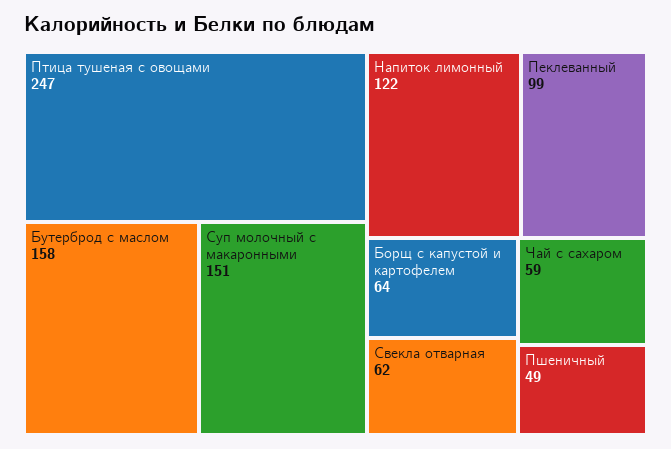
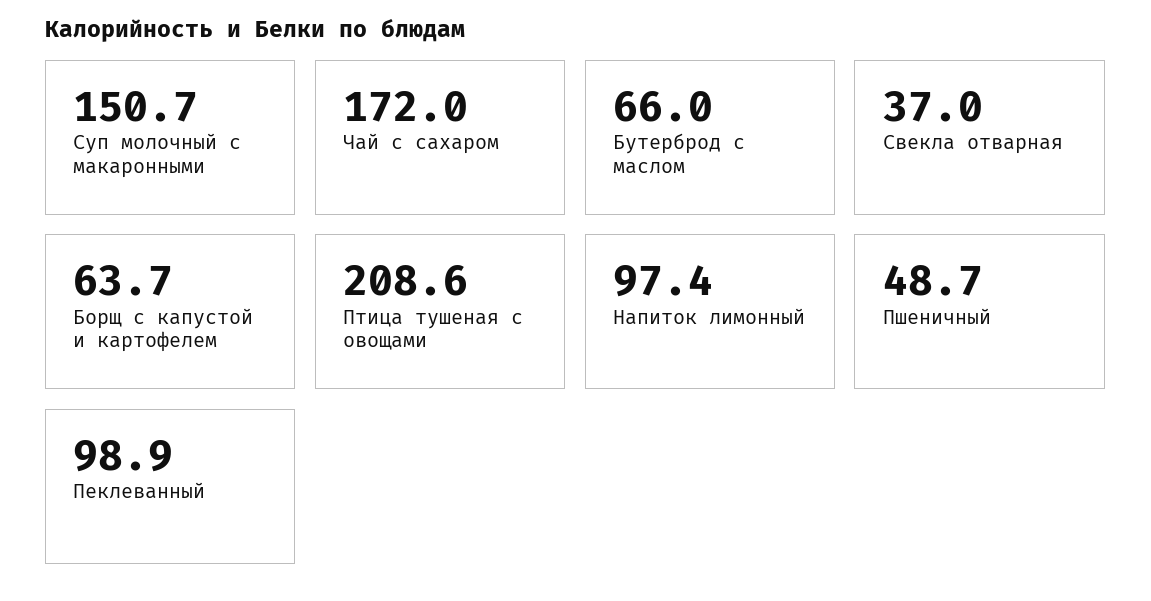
Птица тушеная с овощами: 247 -> 208.6
Бутерброд с маслом: 158 -> 66
Напиток лимонный: 122 -> 97.4
Свекла отварная: 62 -> 37
Чай с сахаром: 59 -> 172

